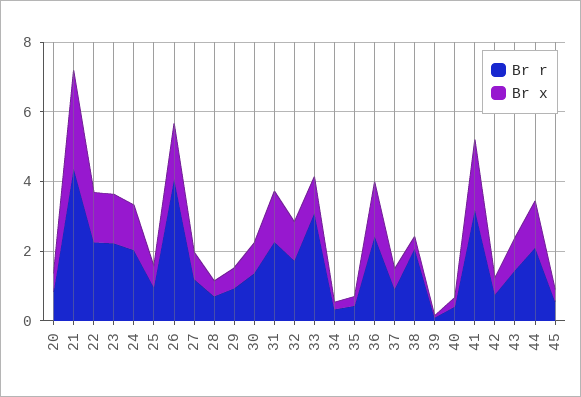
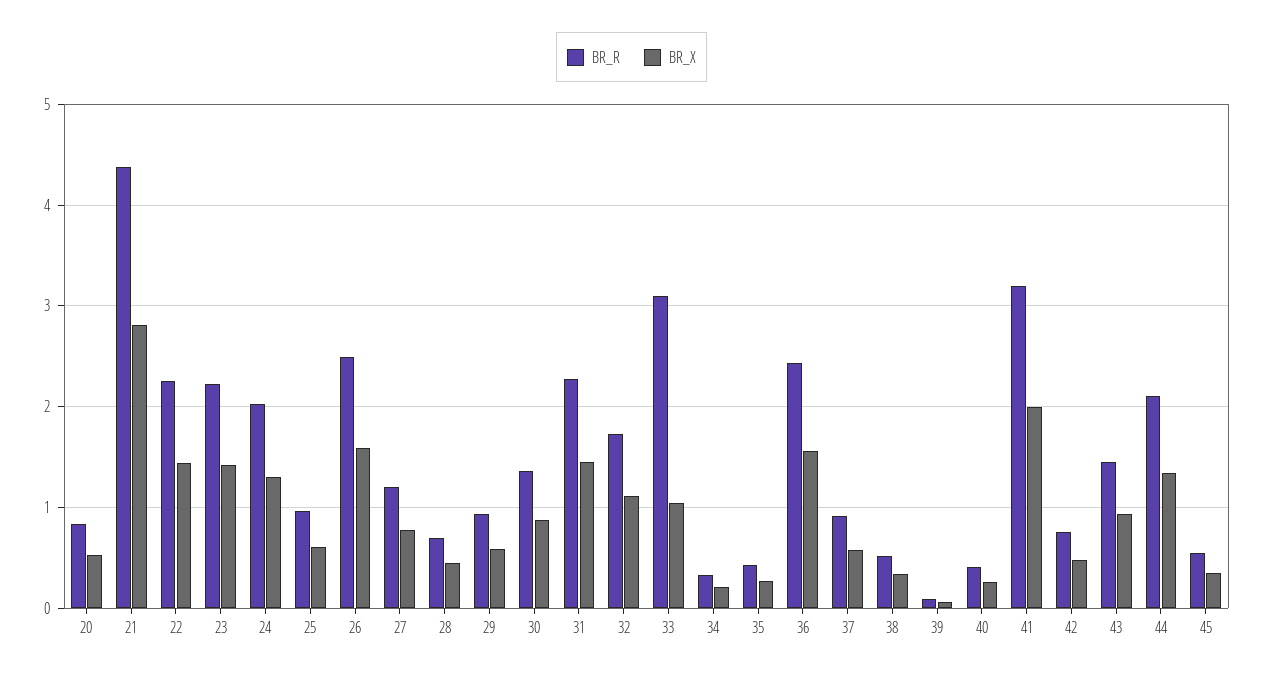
Br r, 26: 4 -> 2.5
Br r, 38: 2 -> 0.5

